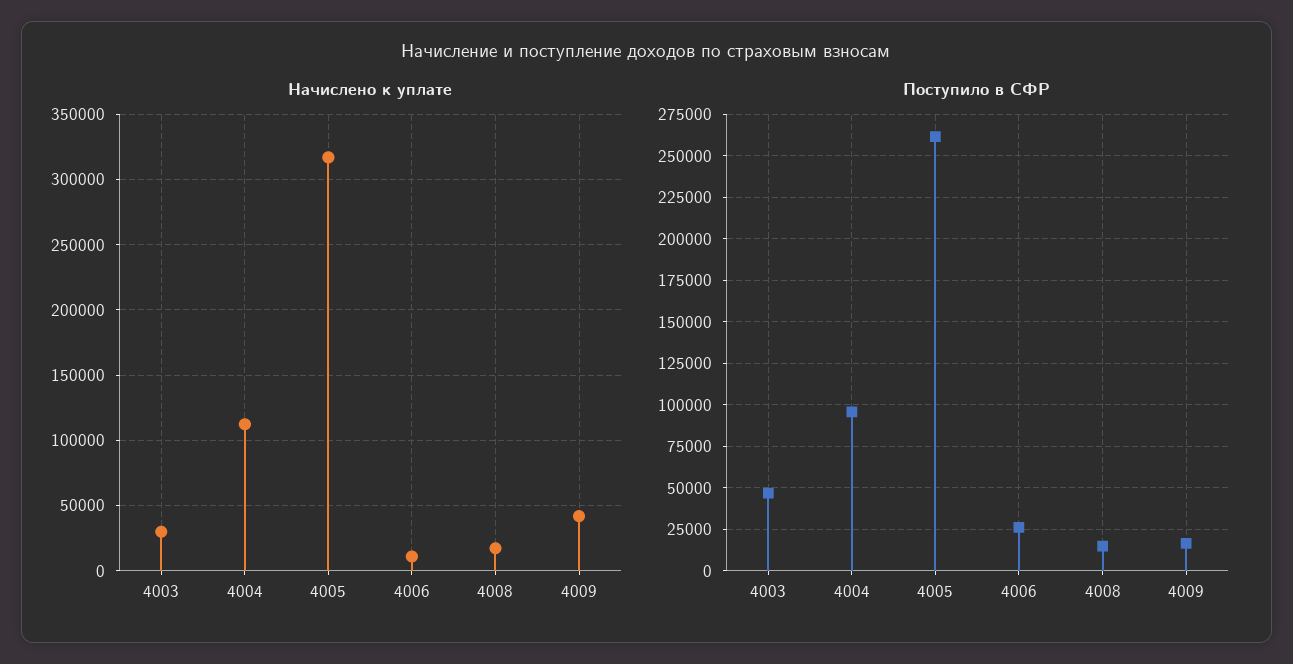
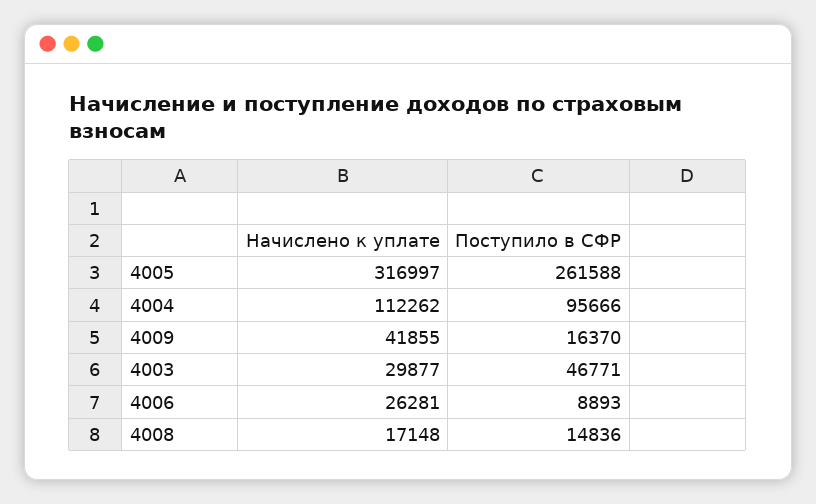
Начислено к уплате, 4006: 10000 -> 26281
Поступило в СФР, 4006: 25000 -> 8893

